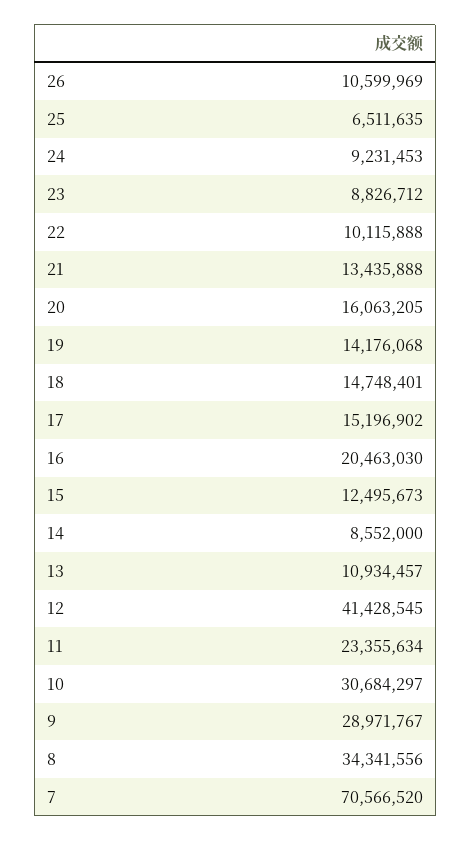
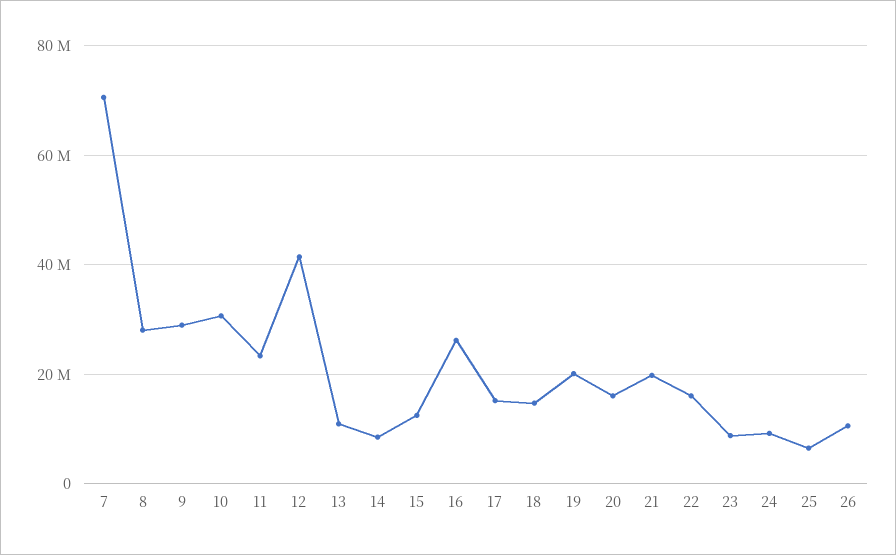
22: 10115888 -> 16000000
21: 13435888 -> 20000000
19: 14176068 -> 20000000
16: 20463030 -> 26000000
8: 34341556 -> 28000000

